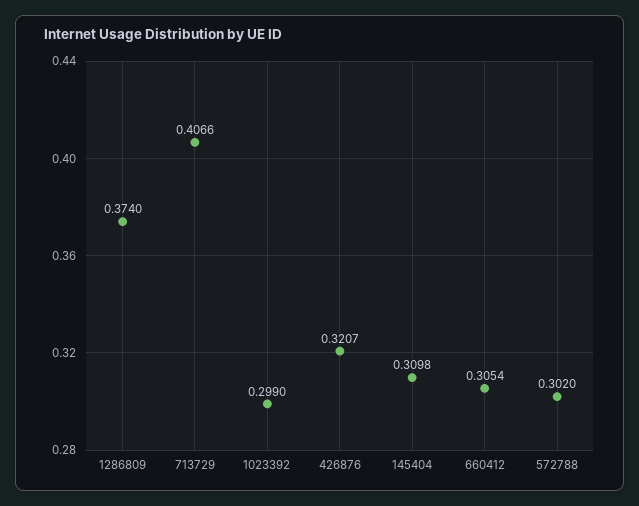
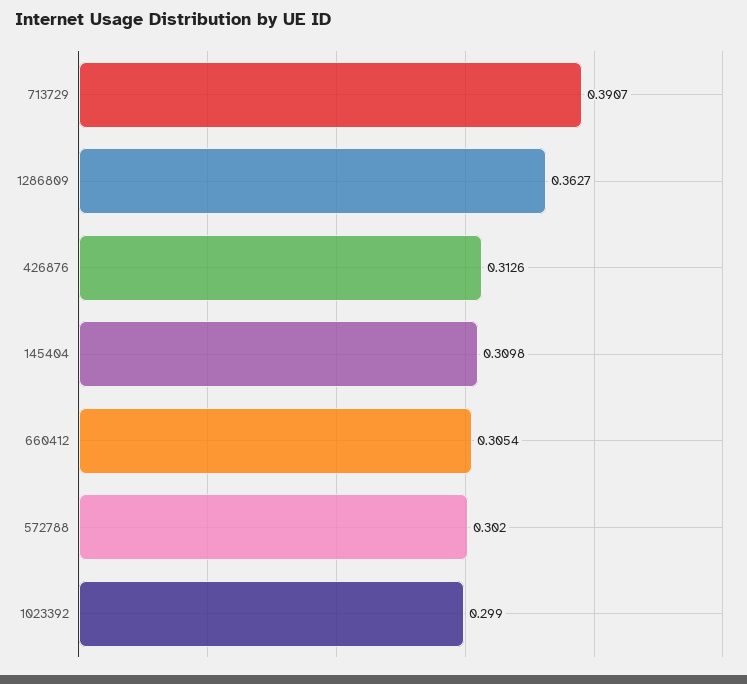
1286809: 0.374 -> 0.3627
713729: 0.4066 -> 0.3907
426876: 0.3207 -> 0.3126

